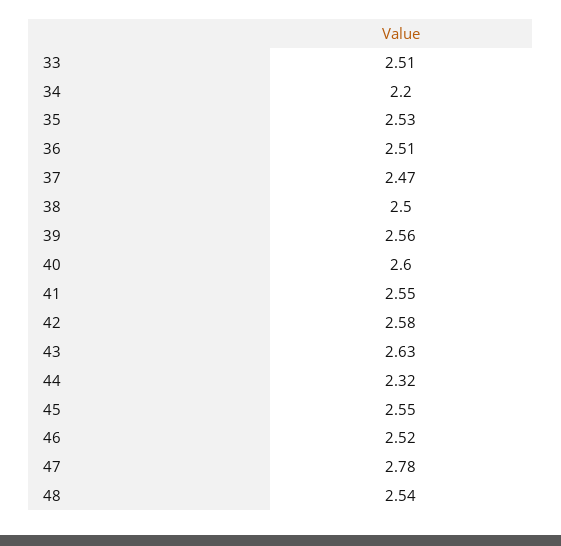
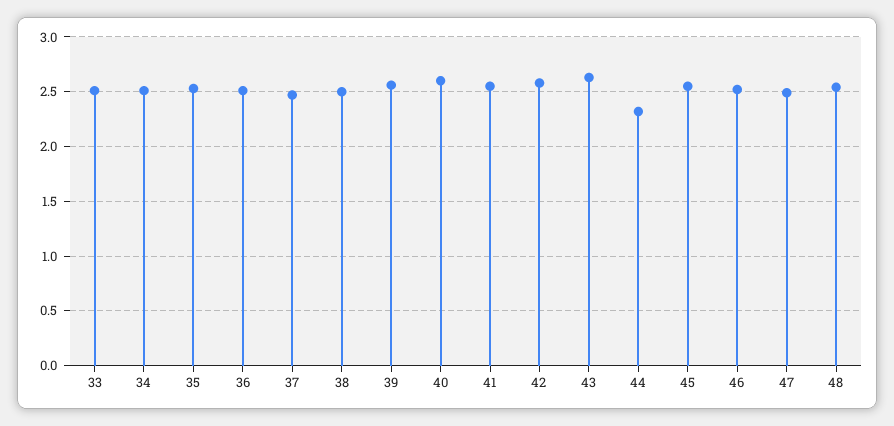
34: 2.2 -> 2.5
47: 2.78 -> 2.5

